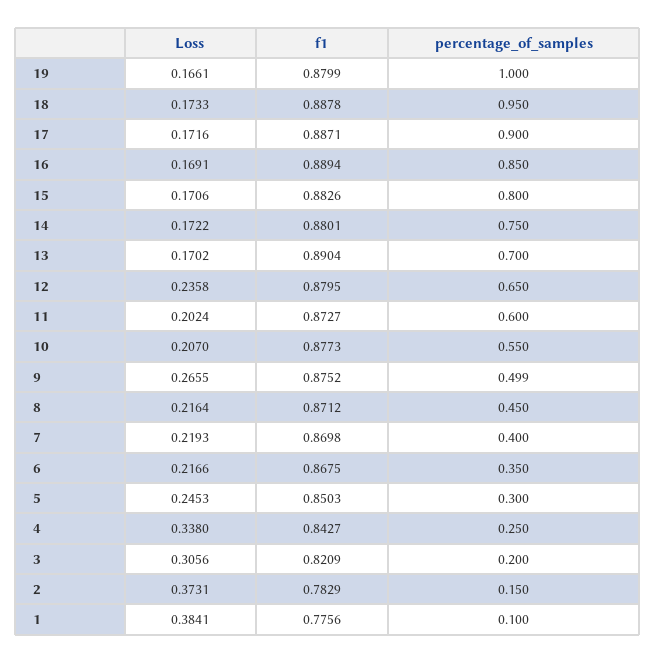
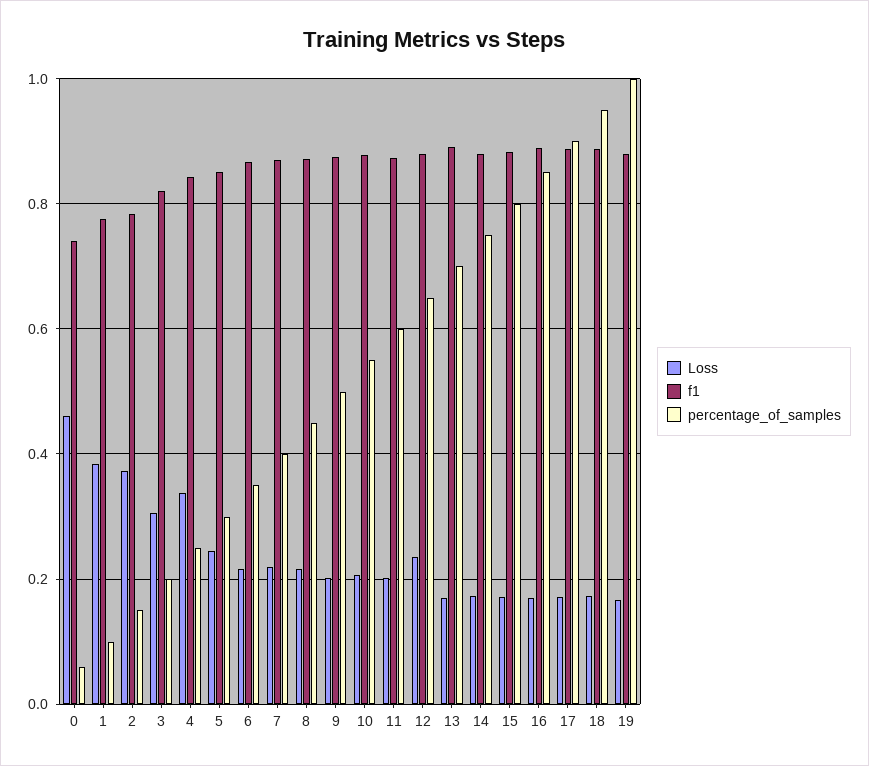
Loss, 9: 0.2655 -> 0.2
Loss, 0: none -> 0.46
f1, 0: none -> 0.74
percentage_of_samples, 0: none -> 0.06

